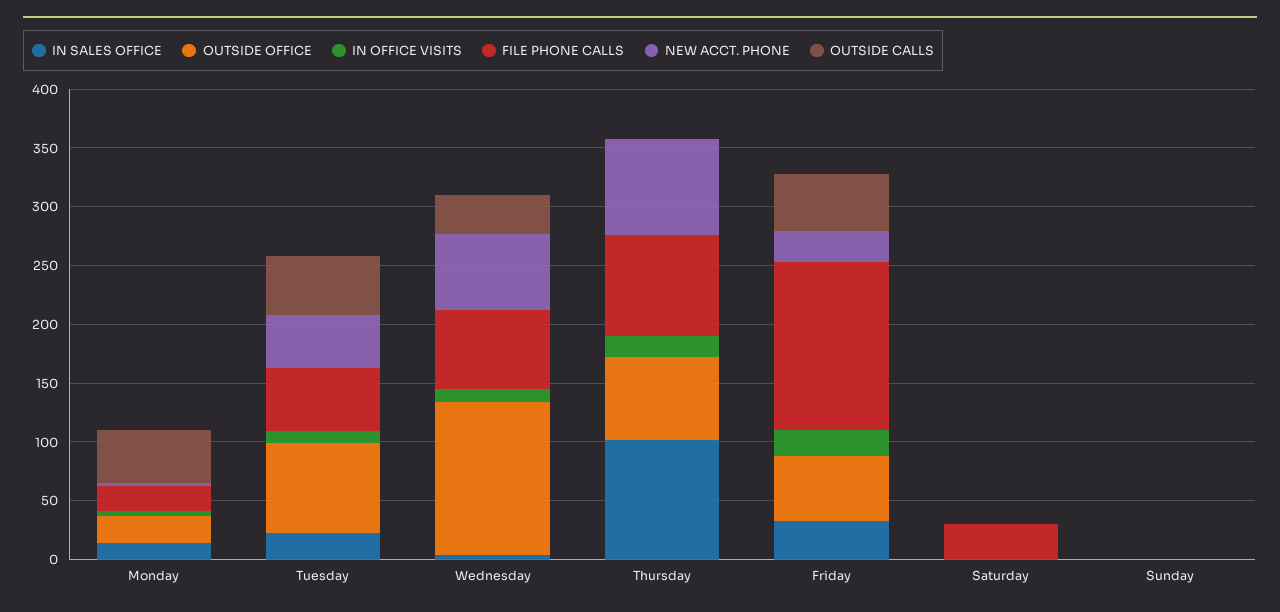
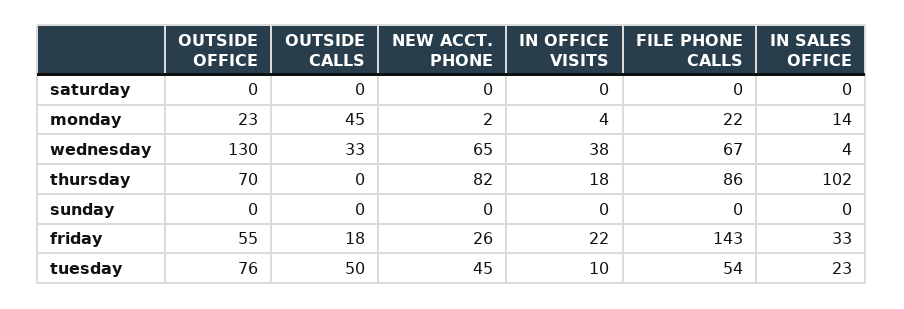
IN OFFICE VISITS, Wednesday: 10 -> 38
OUTSIDE CALLS, Friday: 50 -> 18
FILE PHONE CALLS, Saturday: 30 -> 0

